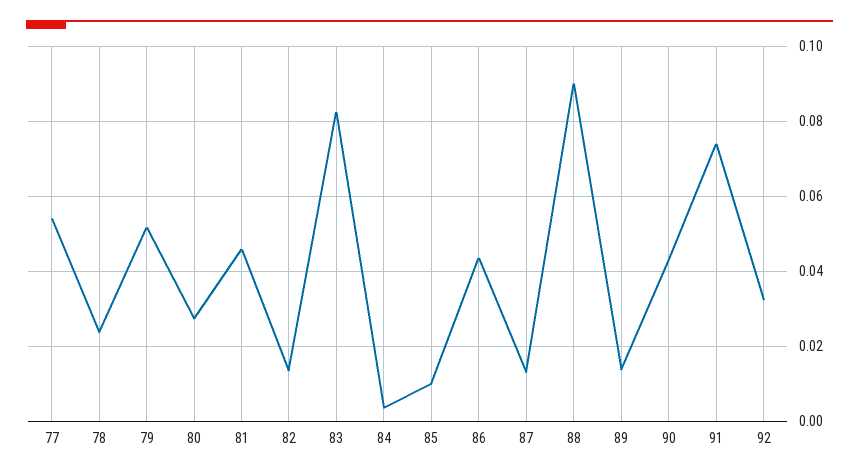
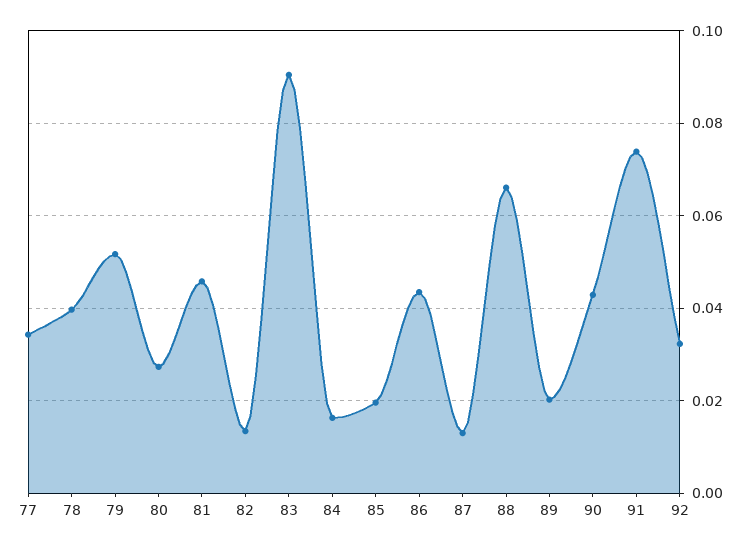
77: 0.054 -> 0.034
78: 0.024 -> 0.04
83: 0.082 -> 0.09
84: 0.004 -> 0.016
85: 0.01 -> 0.02
88: 0.09 -> 0.066
89: 0.014 -> 0.02

